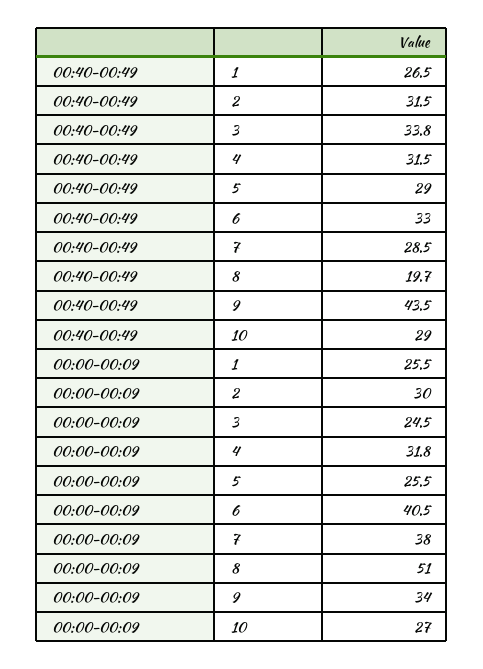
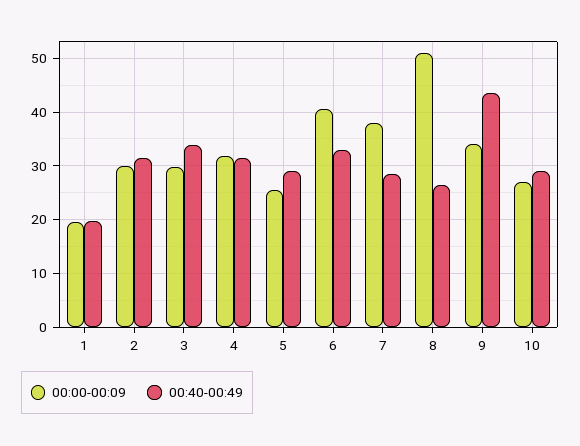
00:40-00:49, 1: 26.5 -> 20
00:40-00:49, 8: 19.7 -> 26
00:00-00:09, 1: 25.5 -> 20
00:00-00:09, 3: 24.5 -> 30

